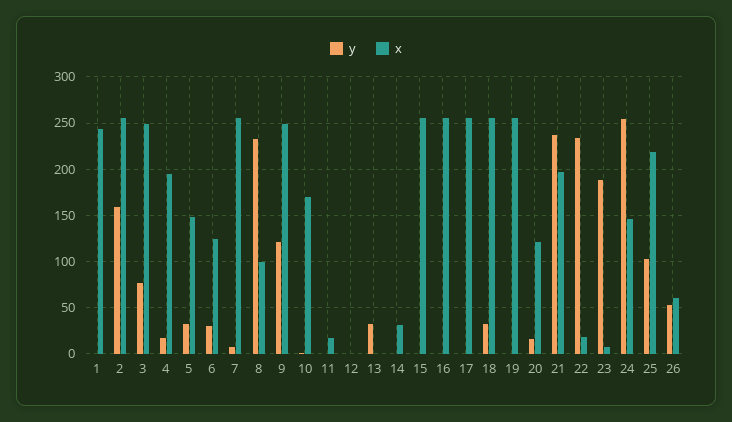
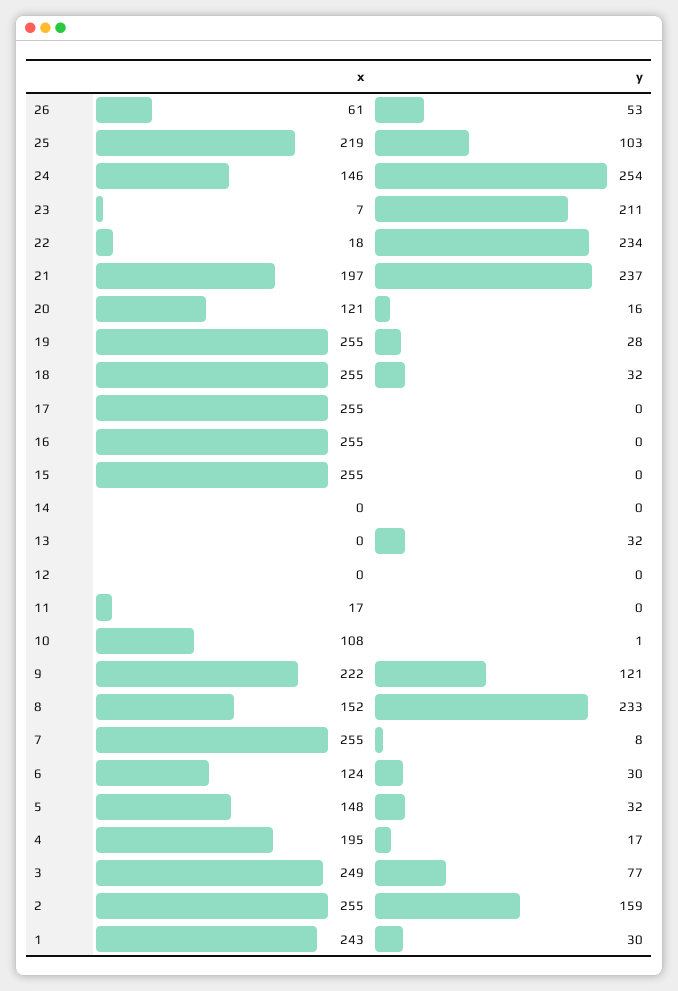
y, 1: 0 -> 30
x, 8: 100 -> 152
x, 9: 250 -> 222
x, 10: 170 -> 108
x, 14: 30 -> 0
y, 19: 0 -> 28
y, 23: 190 -> 211

